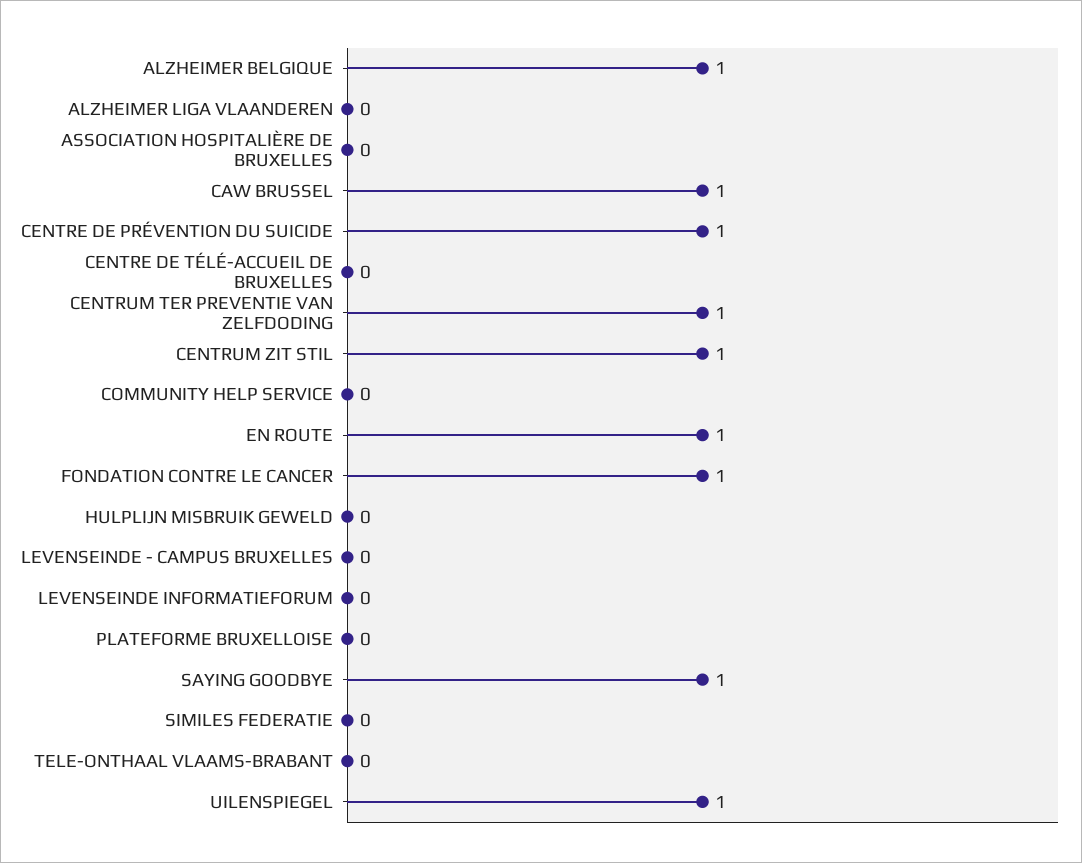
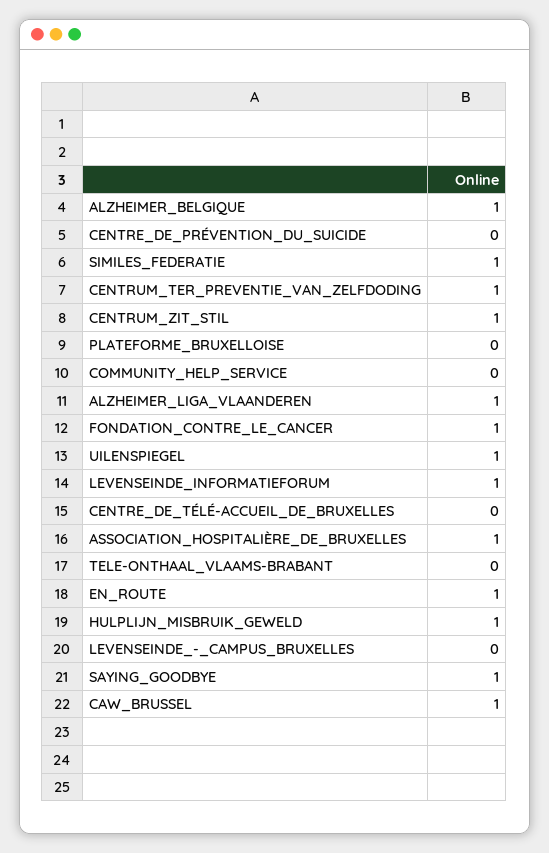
ALZHEIMER LIGA VLAANDEREN: 0 -> 1
ASSOCIATION HOSPITALIÈRE DE BRUXELLES: 0 -> 1
CENTRE DE PRÉVENTION DU SUICIDE: 1 -> 0
HULPLIJN MISBRUIK GEWELD: 0 -> 1
LEVENSEINDE INFORMATIEFORUM: 0 -> 1
SIMILES FEDERATIE: 0 -> 1

